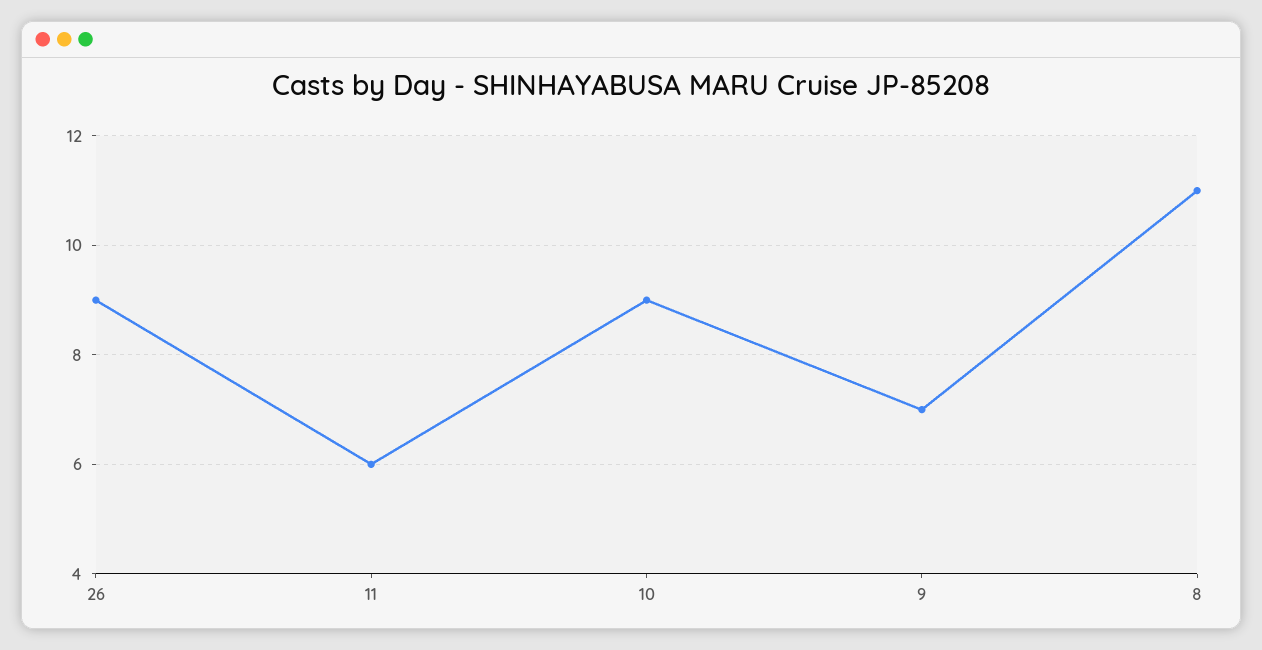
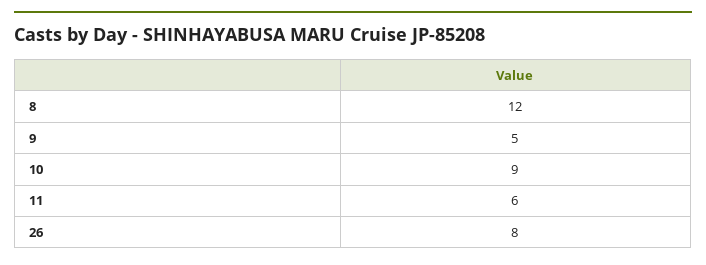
26: 9 -> 8
9: 7 -> 5
8: 11 -> 12

